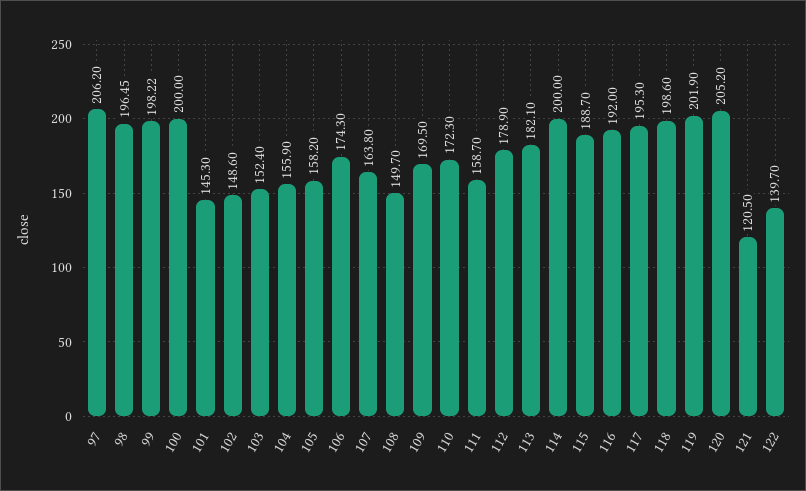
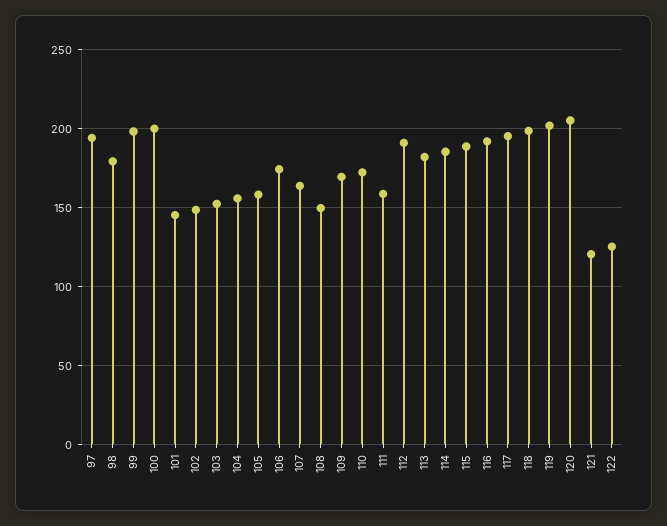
97: 206.2 -> 195
98: 196.45 -> 180
112: 178.9 -> 190
114: 200 -> 185
122: 139.7 -> 125

